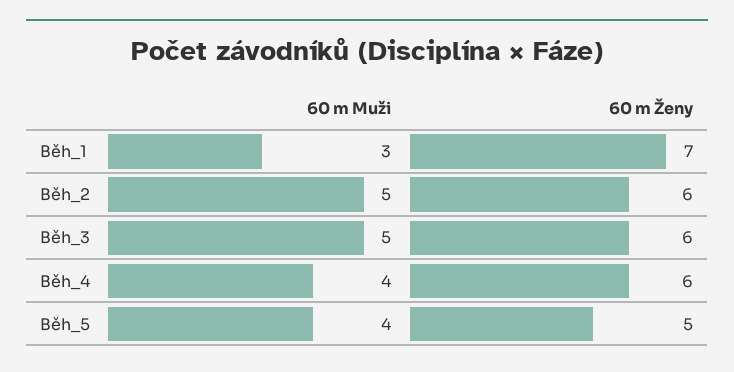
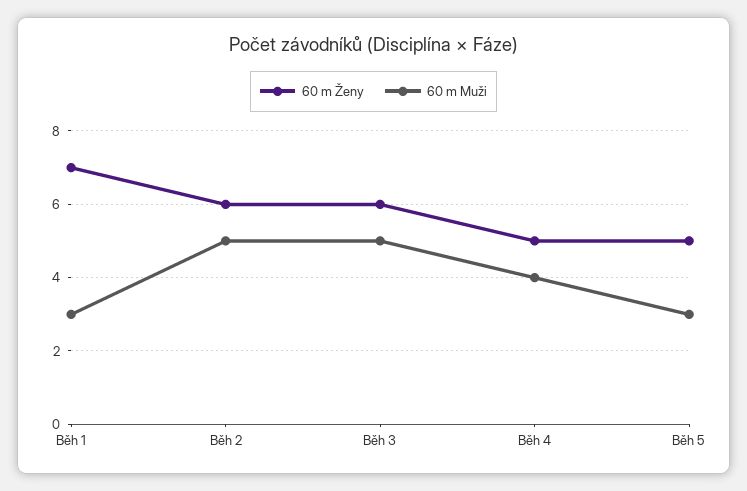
60 m Ženy, Běh_4: 6 -> 5
60 m Muži, Běh_5: 4 -> 3

